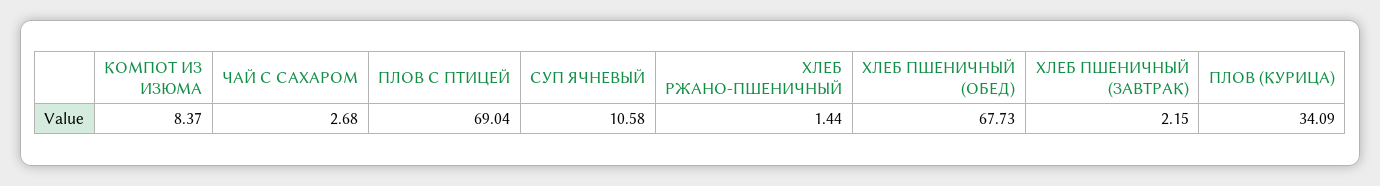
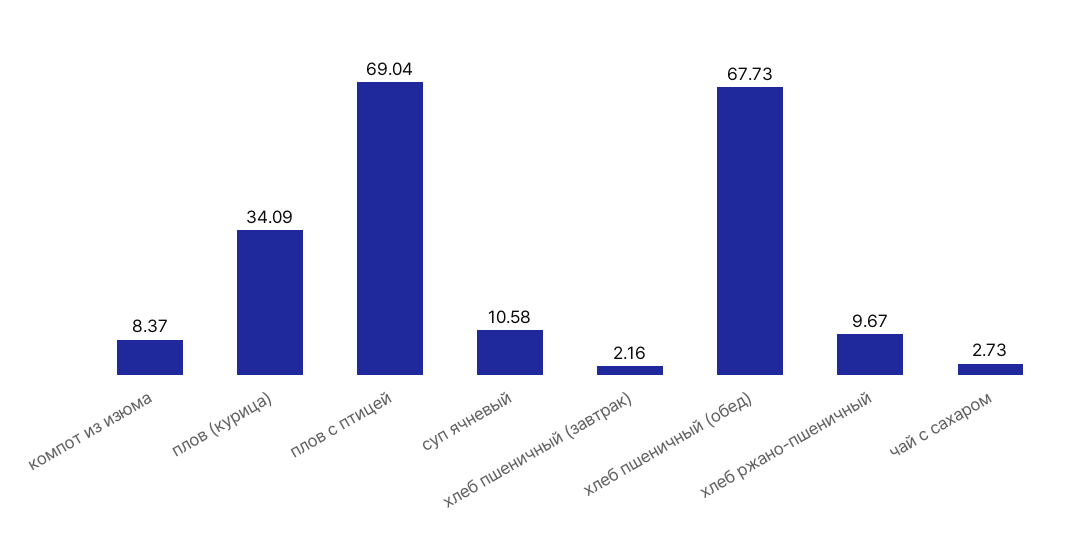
ЧАЙ С САХАРОМ: 2.68 -> 2.73
ХЛЕБ РЖАНО-ПШЕНИЧНЫЙ: 1.44 -> 9.67
ХЛЕБ ПШЕНИЧНЫЙ (ЗАВТРАК): 2.15 -> 2.16

